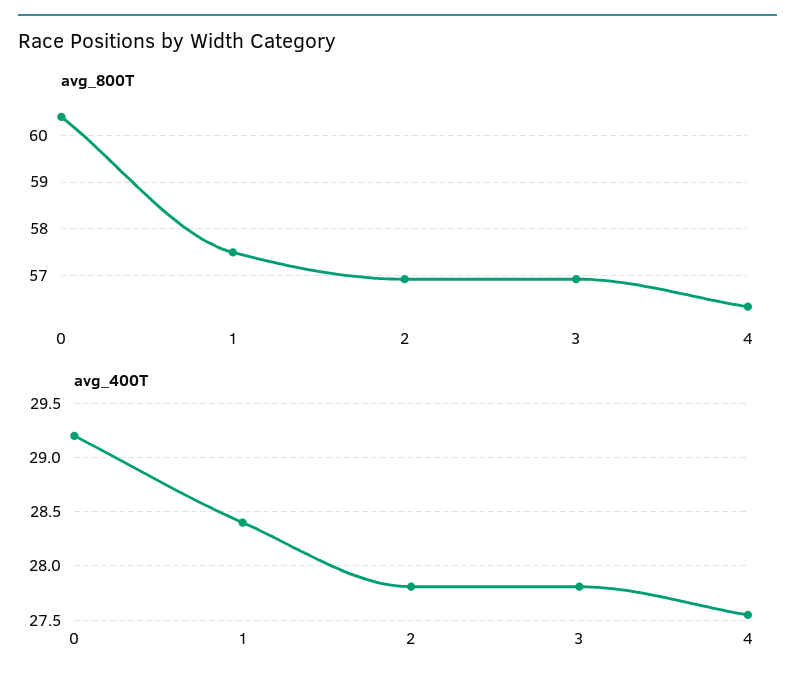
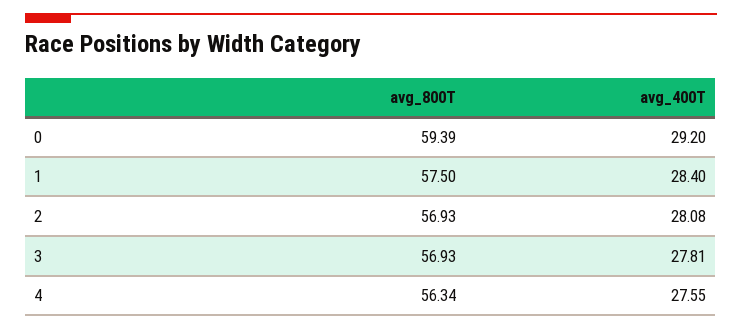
avg_800T, 0: 60.4 -> 59.39
avg_400T, 2: 27.8 -> 28.08

